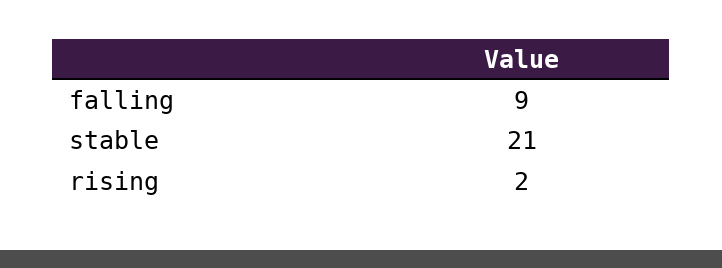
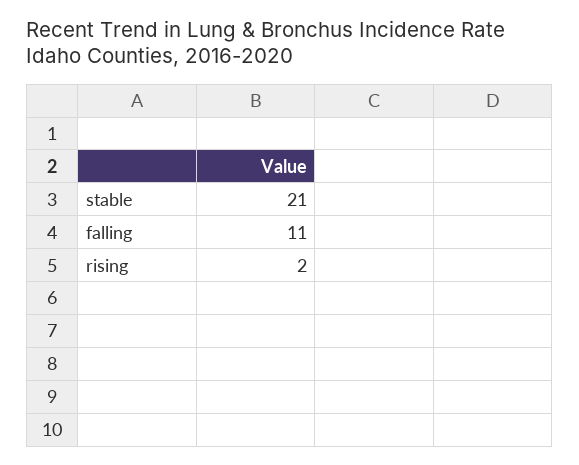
falling: 9 -> 11

